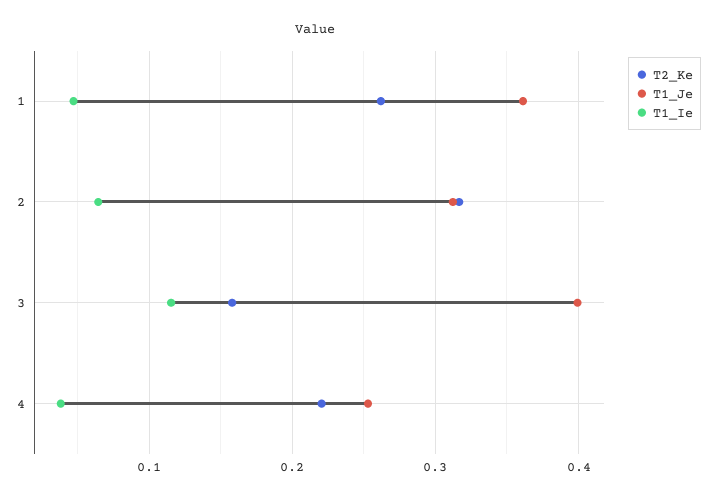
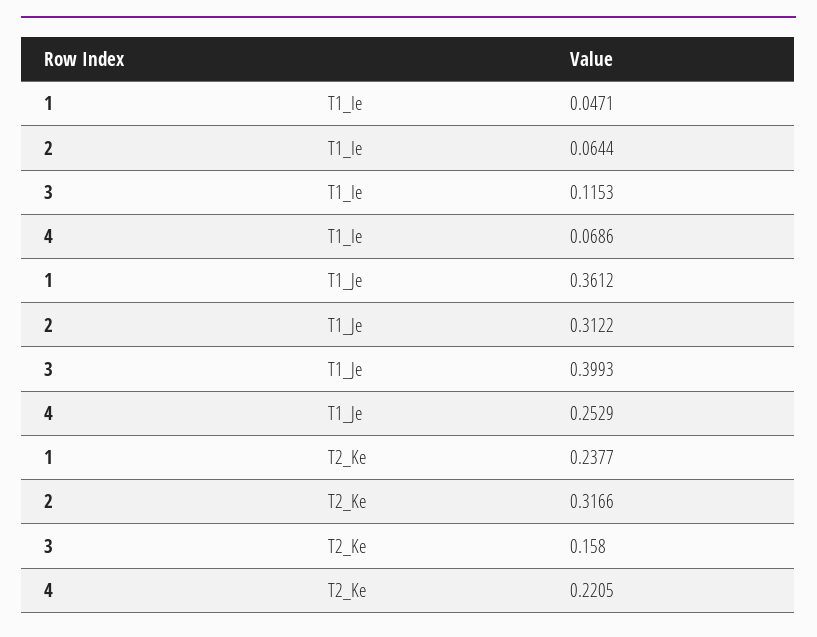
T2_Ke, 1: 0.26 -> 0.2377
T1_Ie, 4: 0.04 -> 0.0686

